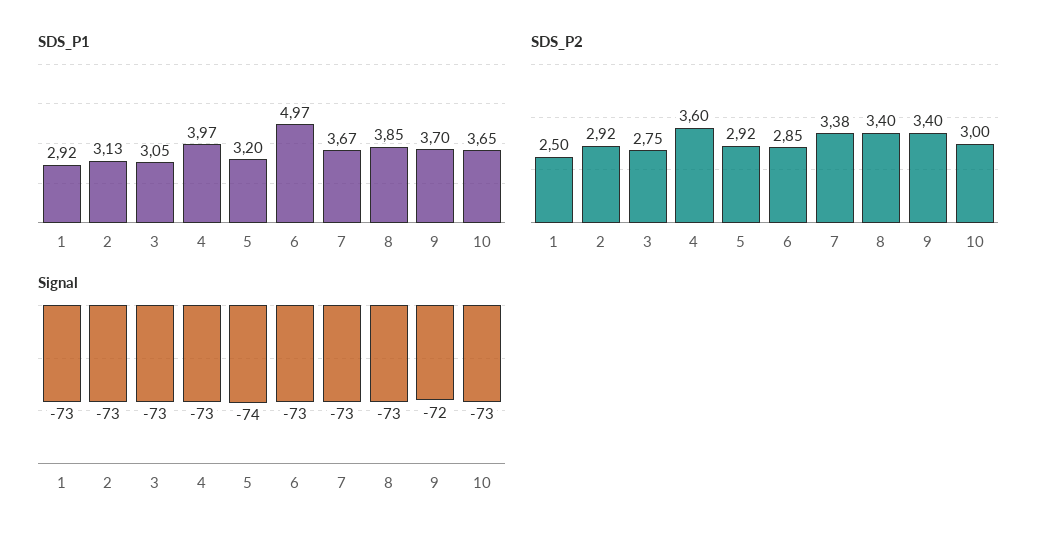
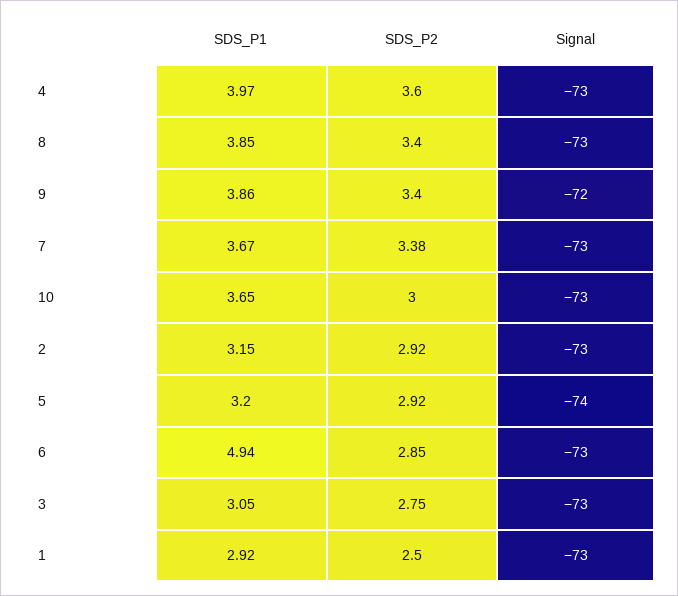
SDS_P1, 2: 3.13 -> 3.15
SDS_P1, 6: 4.97 -> 4.94
SDS_P1, 9: 3.7 -> 3.86

